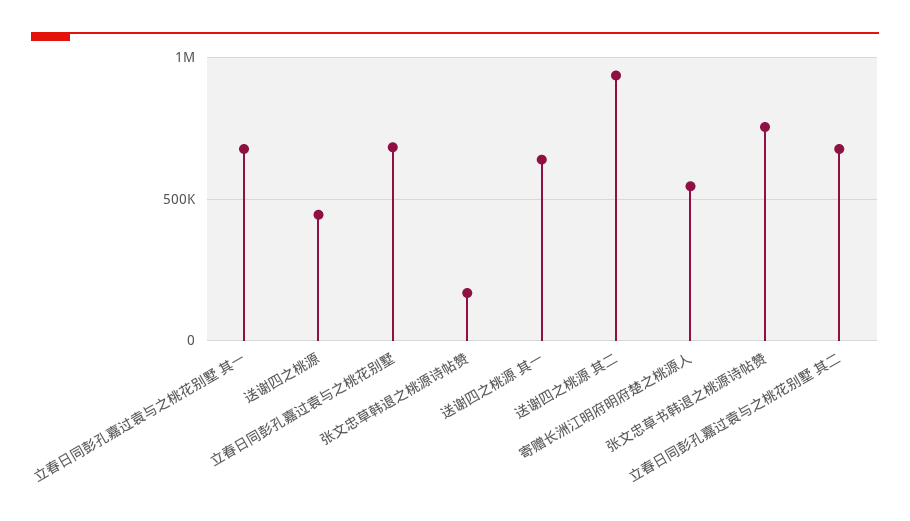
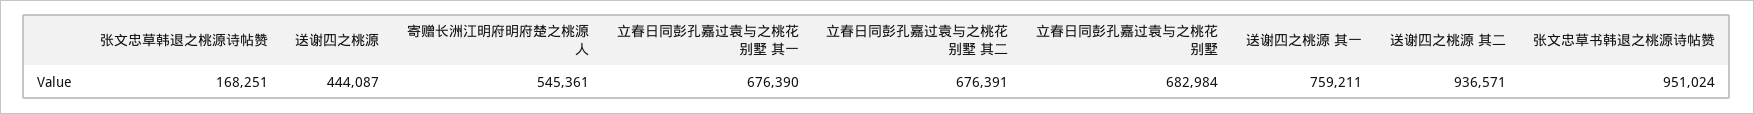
送谢四之桃源 其一: 650000 -> 759211
张文忠草书韩退之桃源诗帖赞: 750000 -> 951024

